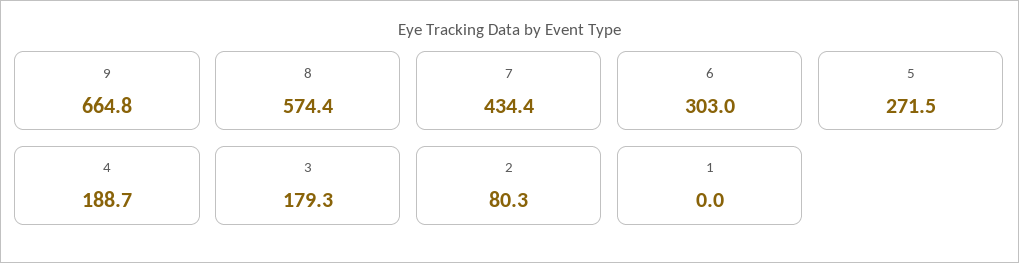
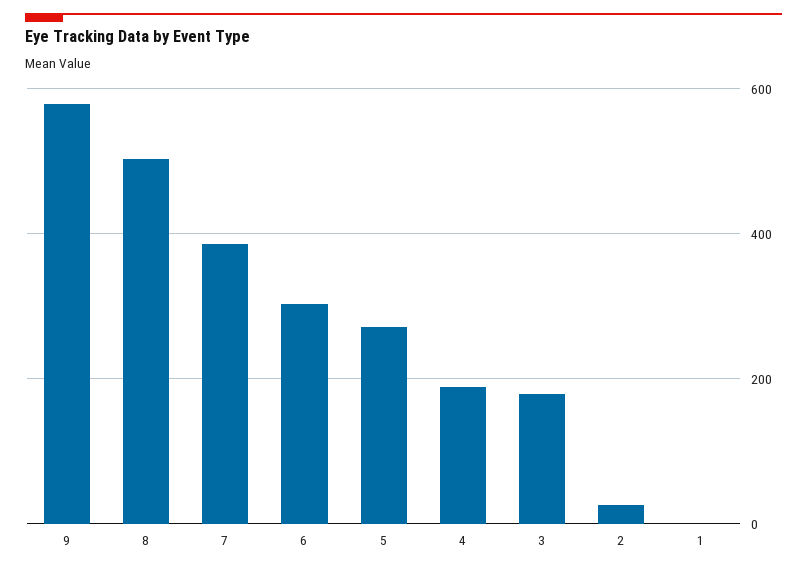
9: 664.8 -> 580
8: 574.4 -> 500
7: 434.4 -> 380
2: 80.3 -> 20

